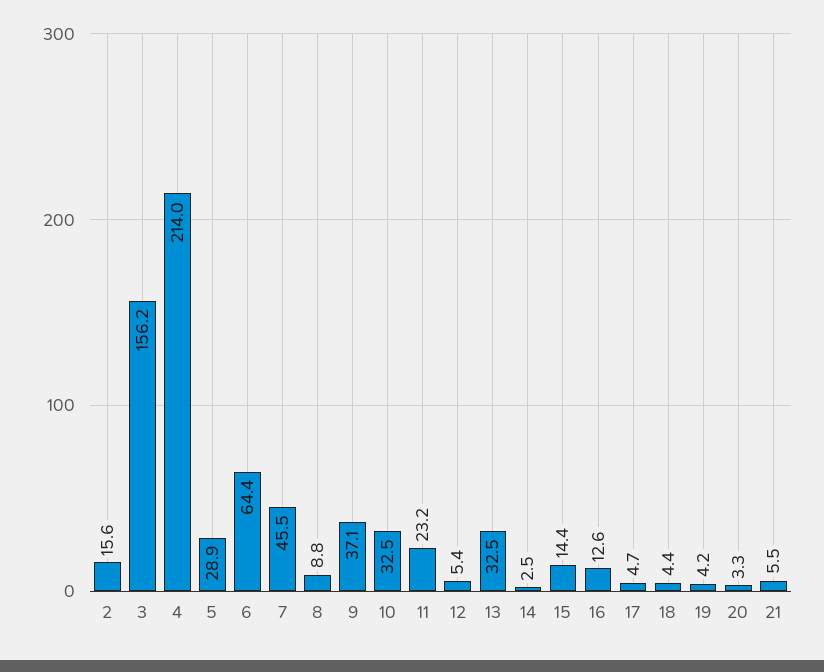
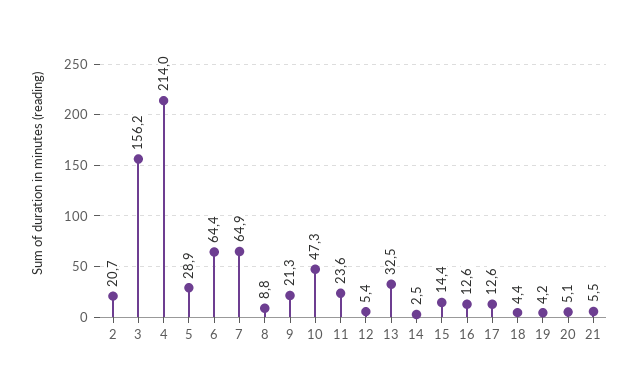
2: 15.6 -> 20.7
7: 45.5 -> 64.9
9: 37.1 -> 21.3
10: 32.5 -> 47.3
11: 23.2 -> 23.6
17: 4.7 -> 12.6
20: 3.3 -> 5.1

